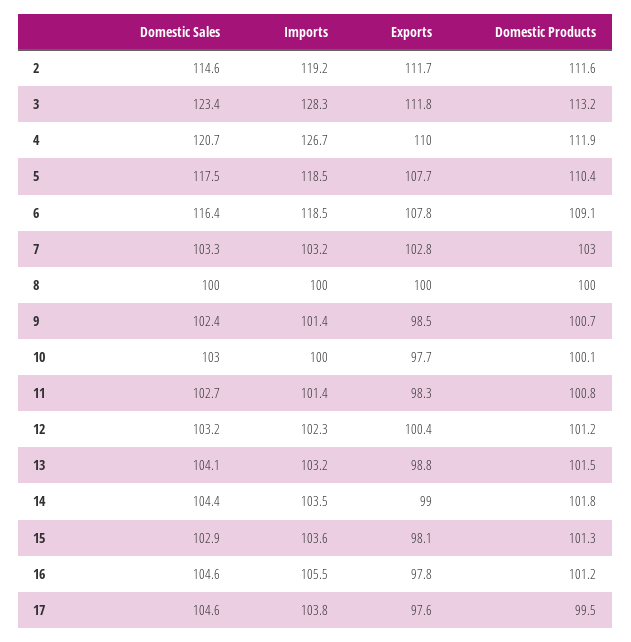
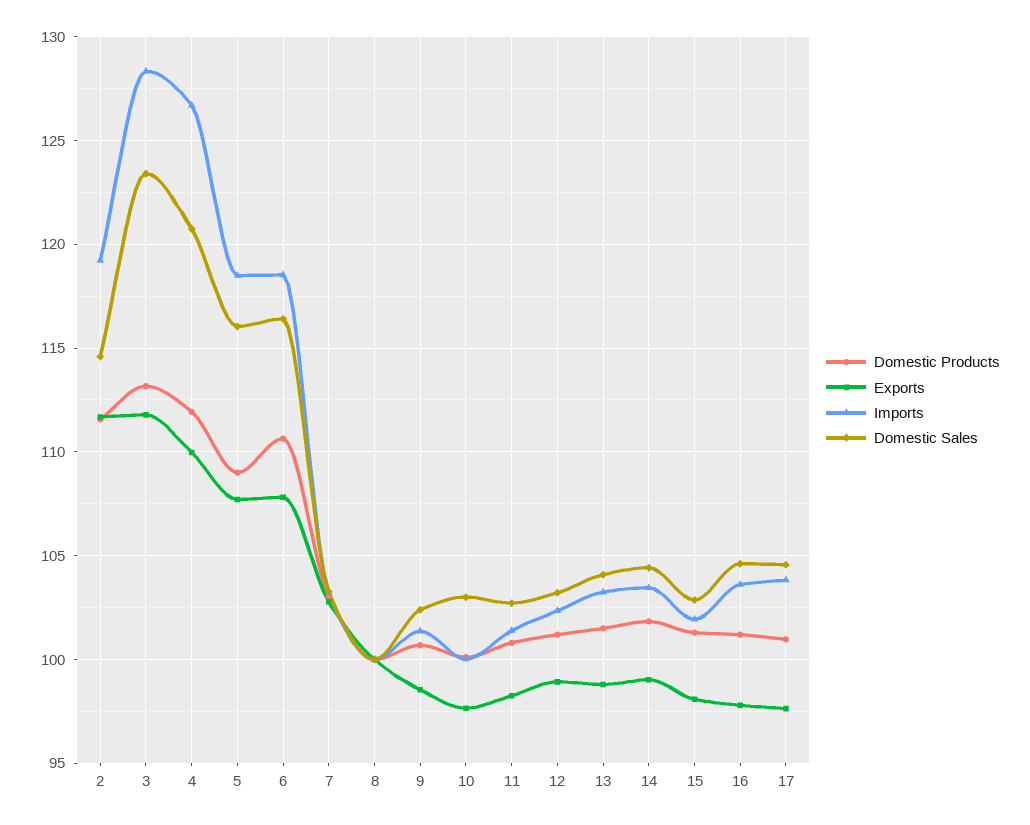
Domestic Sales, 5: 117.5 -> 116
Domestic Products, 5: 110.4 -> 109
Domestic Products, 6: 109.1 -> 110.5
Exports, 12: 100.4 -> 99
Imports, 15: 103.6 -> 102
Imports, 16: 105.5 -> 103.5
Domestic Products, 17: 99.5 -> 101

